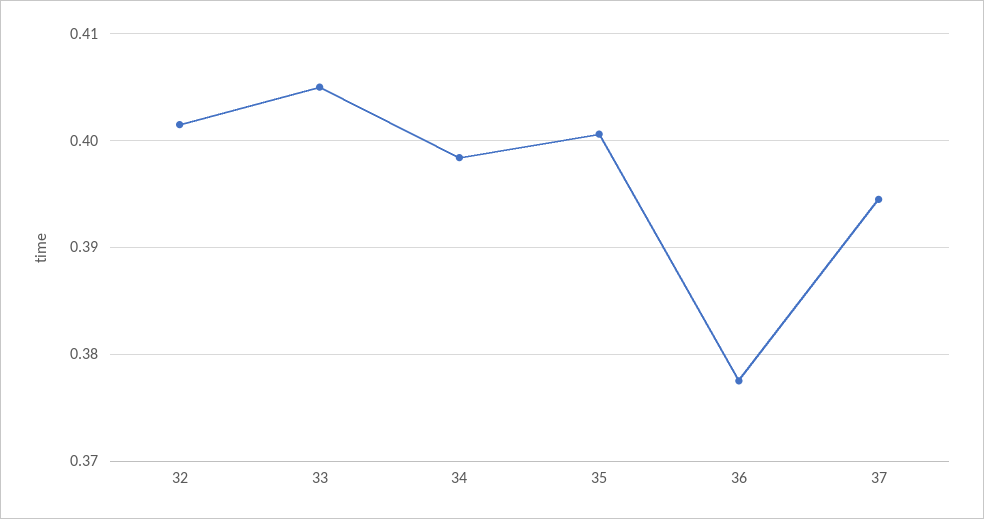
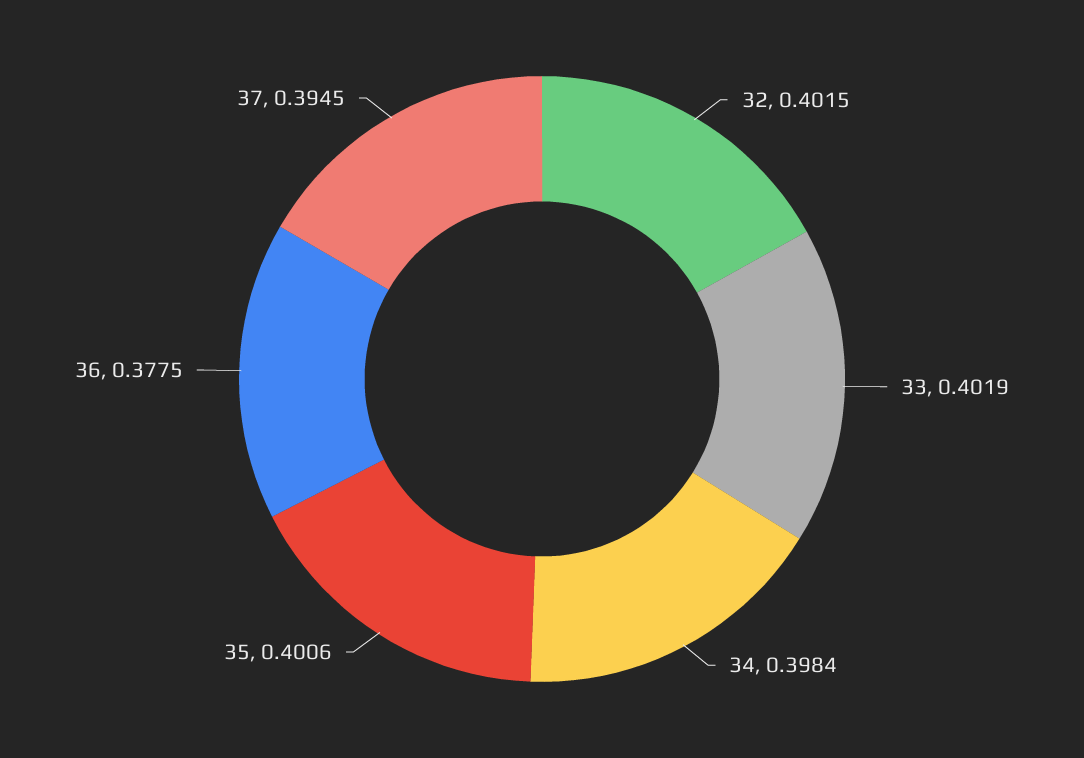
33: 0.405 -> 0.4019

